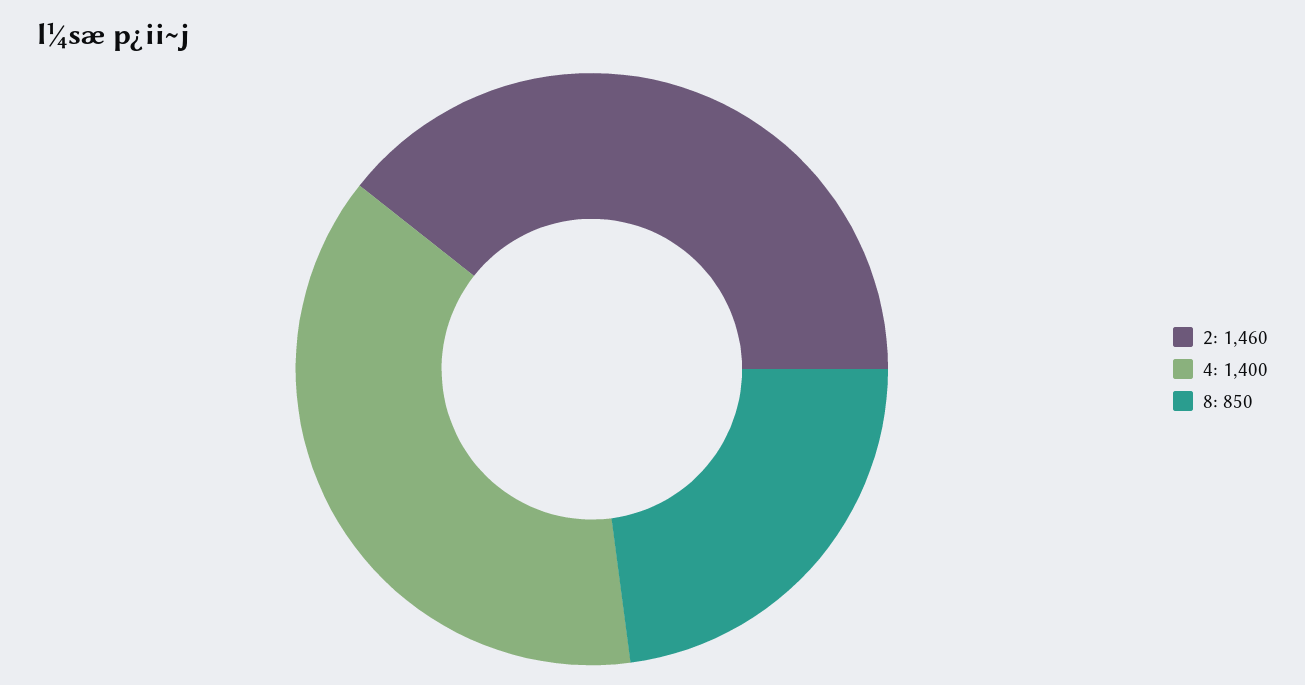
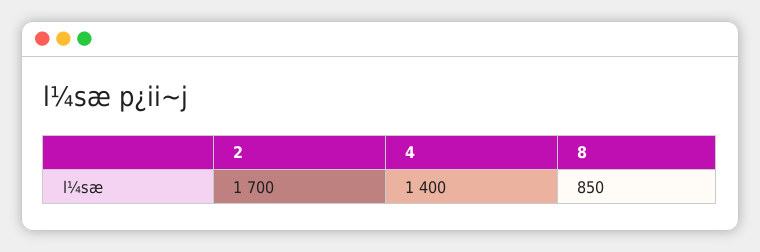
2: 1460 -> 1700

